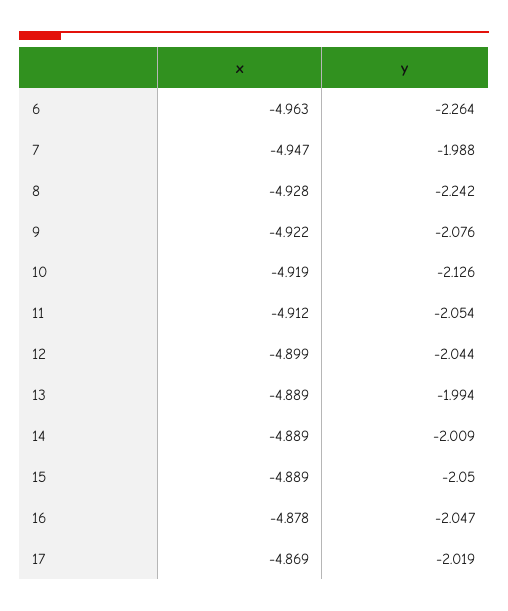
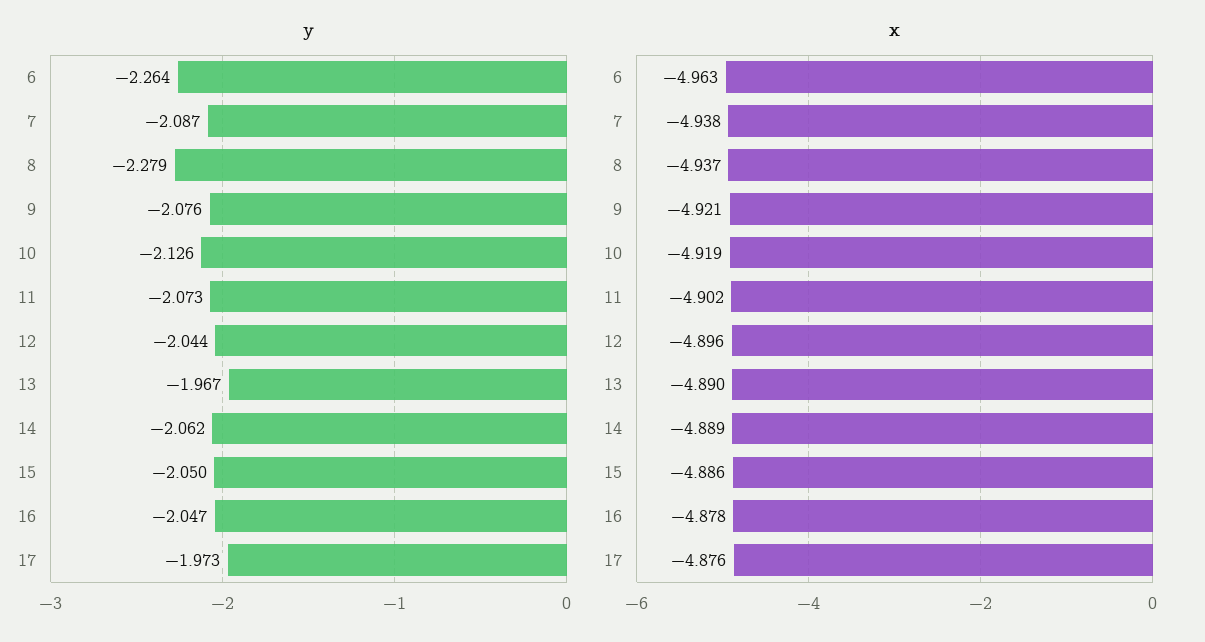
x, 7: -4.947 -> -4.938
y, 7: -1.988 -> -2.087
x, 8: -4.928 -> -4.937
y, 8: -2.242 -> -2.279
x, 9: -4.922 -> -4.921
x, 11: -4.912 -> -4.902
y, 11: -2.054 -> -2.073
x, 12: -4.899 -> -4.896
x, 13: -4.889 -> -4.89
y, 13: -1.994 -> -1.967
y, 14: -2.009 -> -2.062
x, 15: -4.889 -> -4.886
x, 17: -4.869 -> -4.876
y, 17: -2.019 -> -1.973

